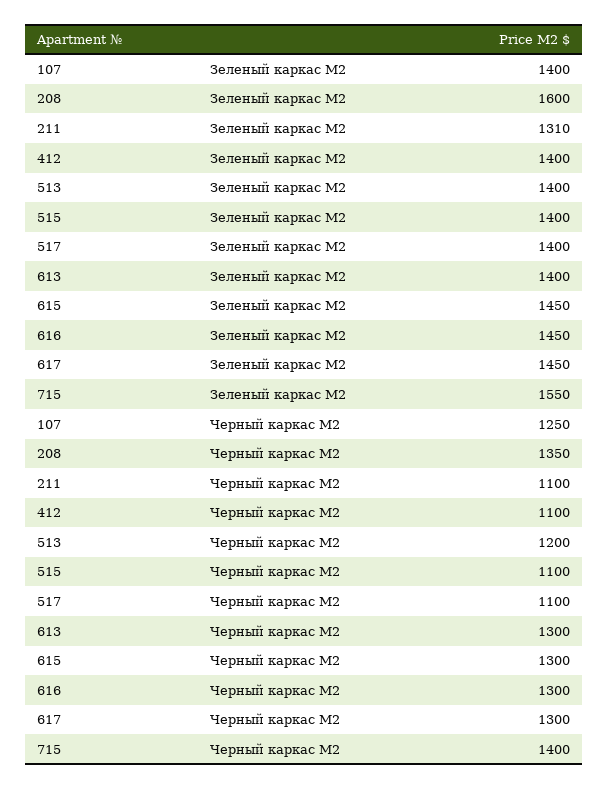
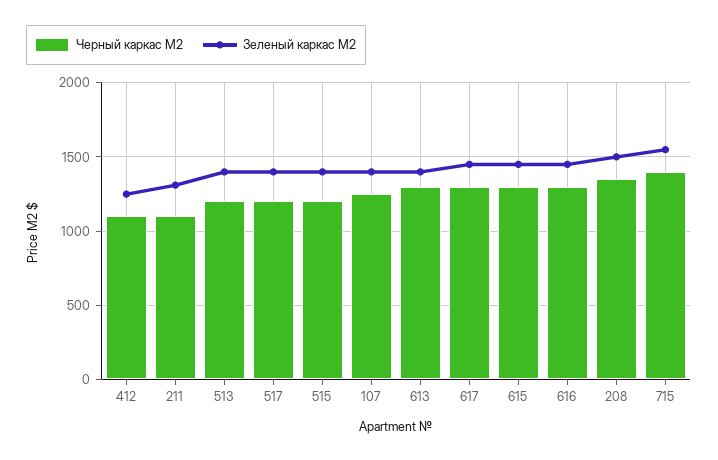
Зеленый каркас M2, 208: 1600 -> 1500
Зеленый каркас M2, 412: 1400 -> 1250
Черный каркас M2, 515: 1100 -> 1200
Черный каркас M2, 517: 1100 -> 1200

